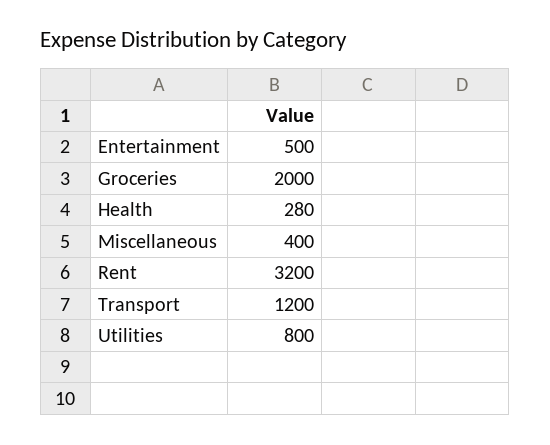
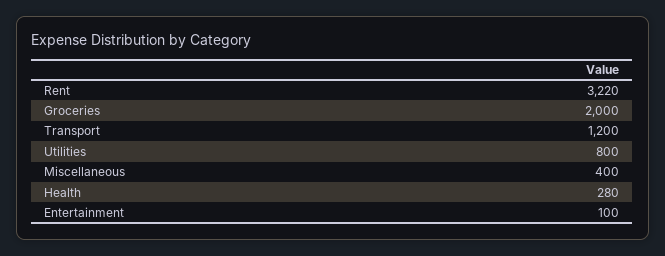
Entertainment: 500 -> 100
Rent: 3200 -> 3220

